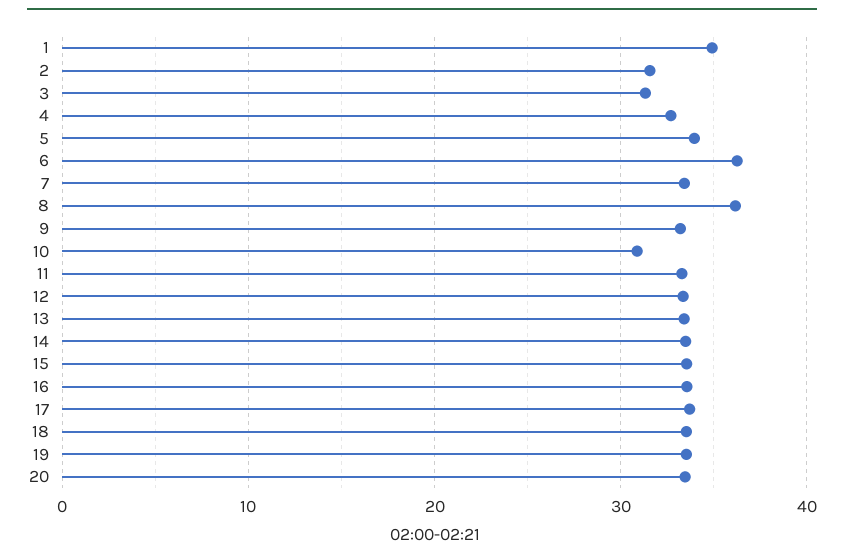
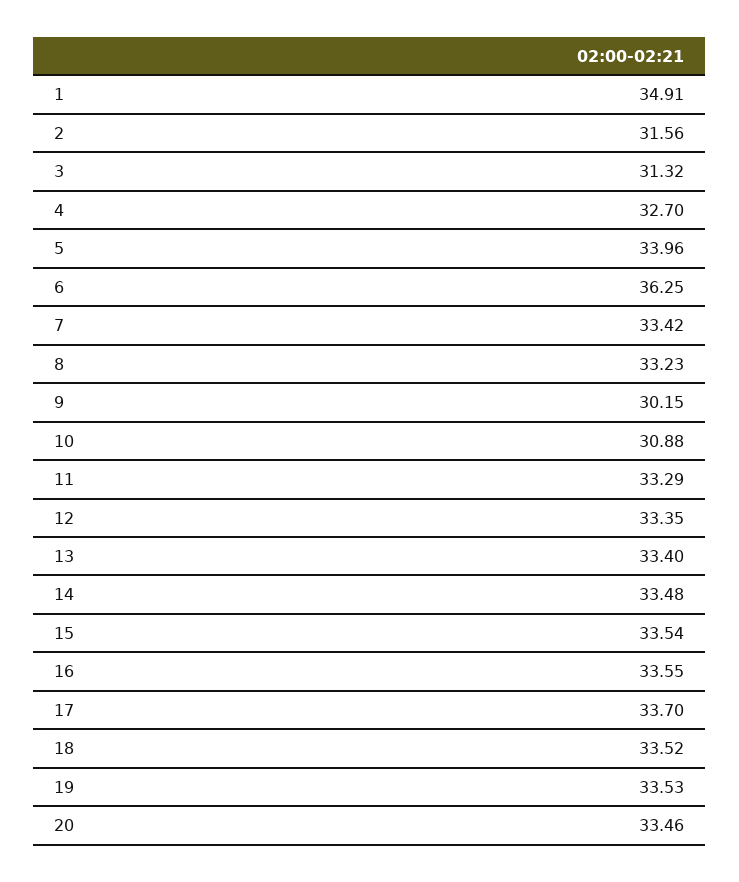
8: 36 -> 33.23
9: 33 -> 30.15

